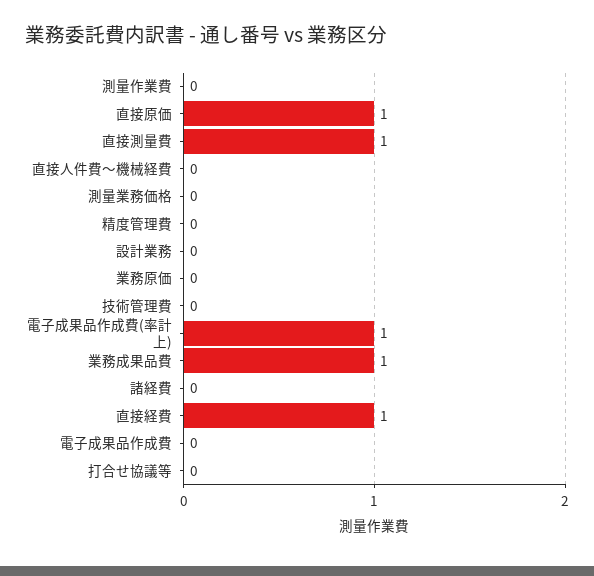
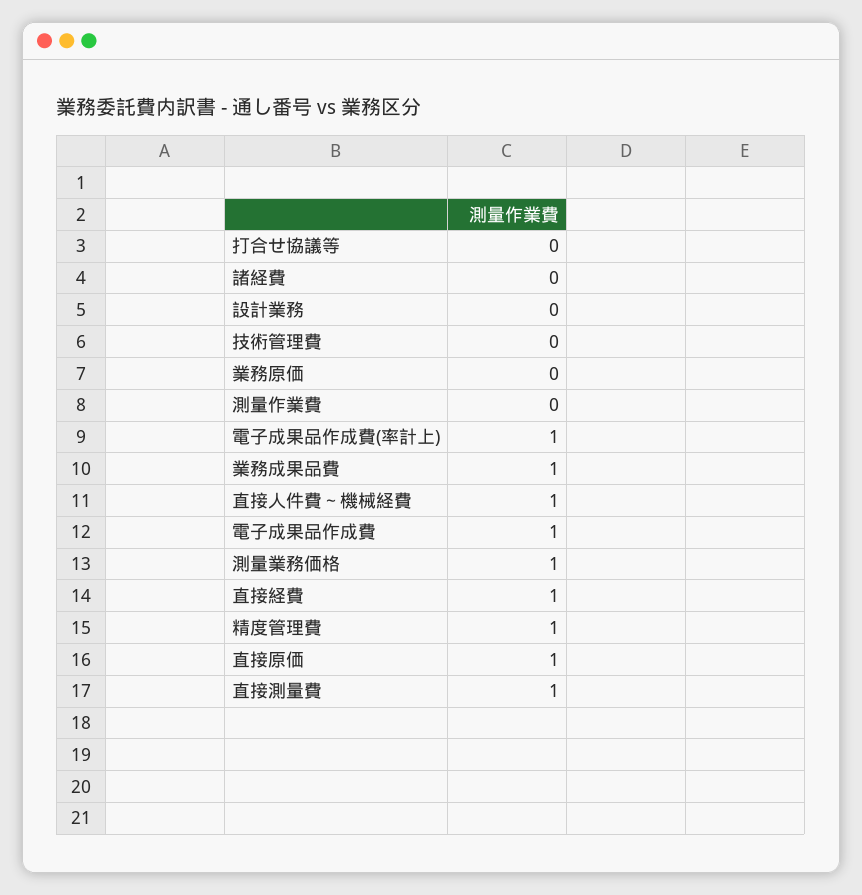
直接人件費～機械経費: 0 -> 1
測量業務価格: 0 -> 1
精度管理費: 0 -> 1
電子成果品作成費: 0 -> 1

